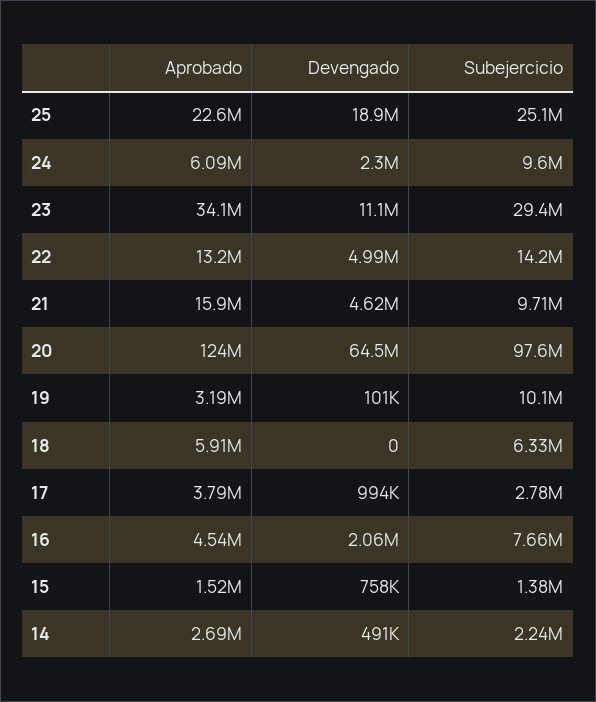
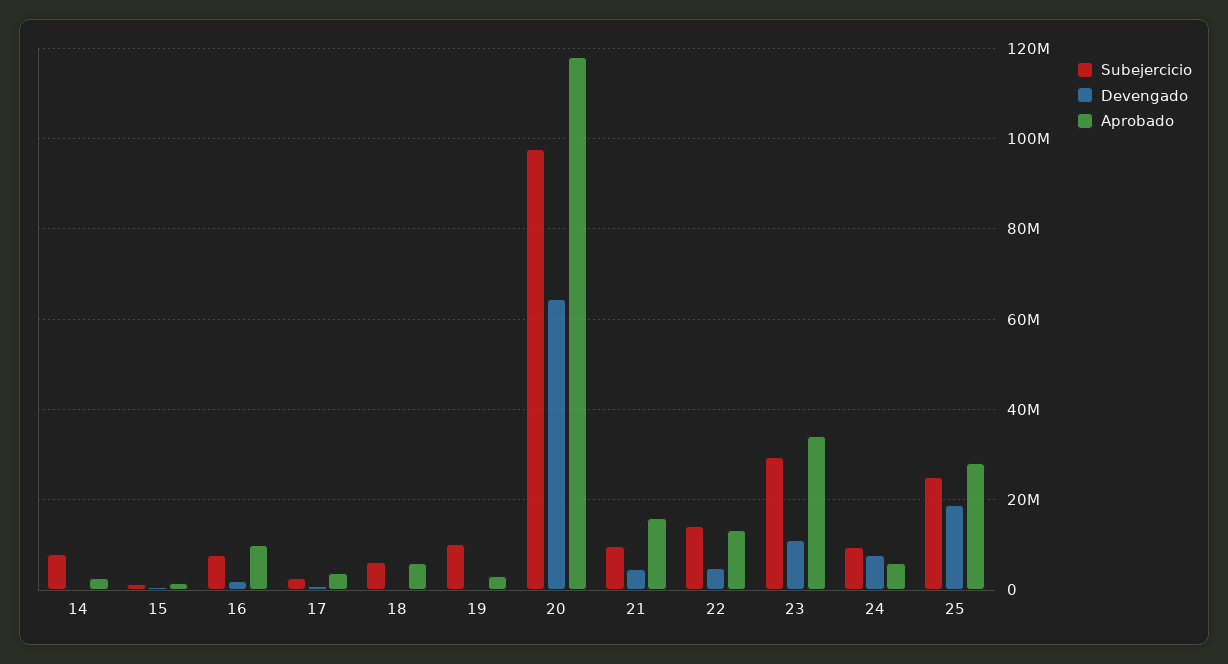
Aprobado, 25: 22600000 -> 28000000
Devengado, 24: 2300000 -> 8000000
Aprobado, 20: 124000000 -> 118000000
Aprobado, 16: 4540000 -> 10000000
Subejercicio, 14: 2240000 -> 8000000

